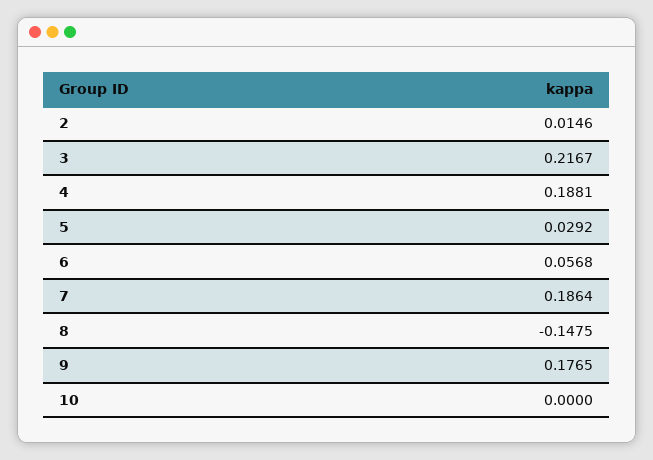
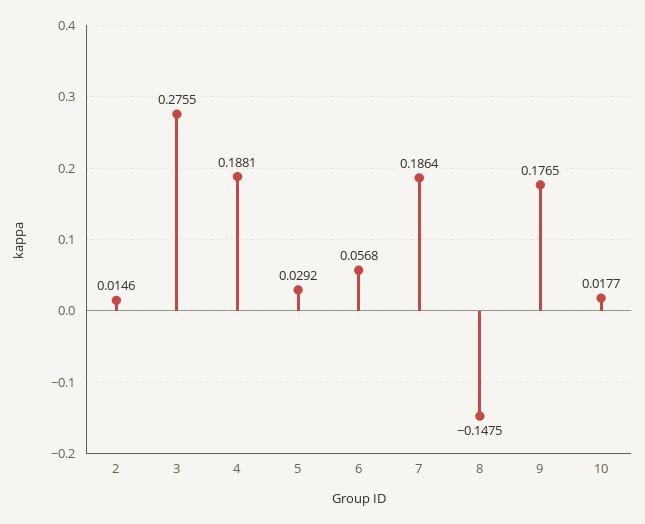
3: 0.2167 -> 0.2755
10: 0 -> 0.0177

